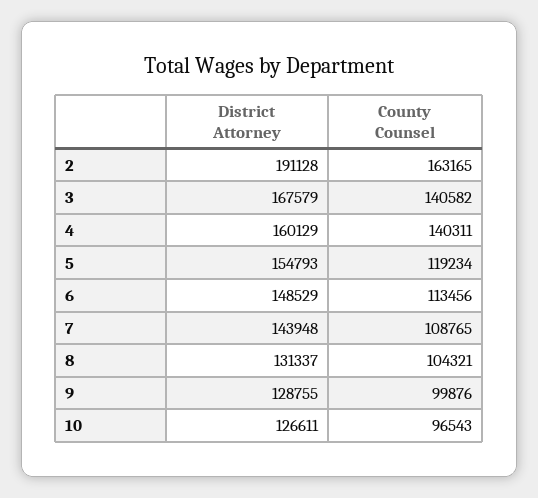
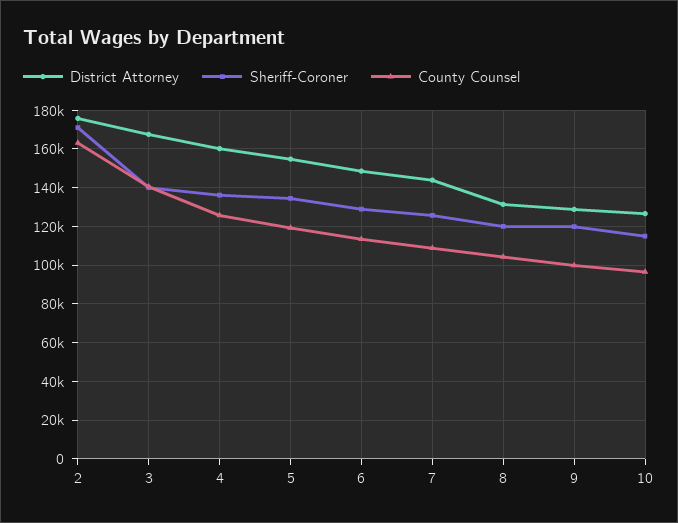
District Attorney, 2: 191128 -> 175000
County Counsel, 4: 140311 -> 125000
Sheriff-Coroner, 2: none -> 170000
Sheriff-Coroner, 3: none -> 140000
Sheriff-Coroner, 4: none -> 135000
Sheriff-Coroner, 5: none -> 135000
Sheriff-Coroner, 6: none -> 130000
Sheriff-Coroner, 7: none -> 125000
Sheriff-Coroner, 8: none -> 120000
Sheriff-Coroner, 9: none -> 120000
Sheriff-Coroner, 10: none -> 115000

